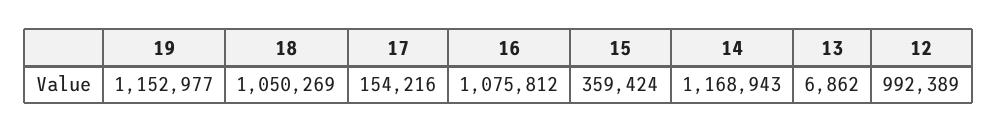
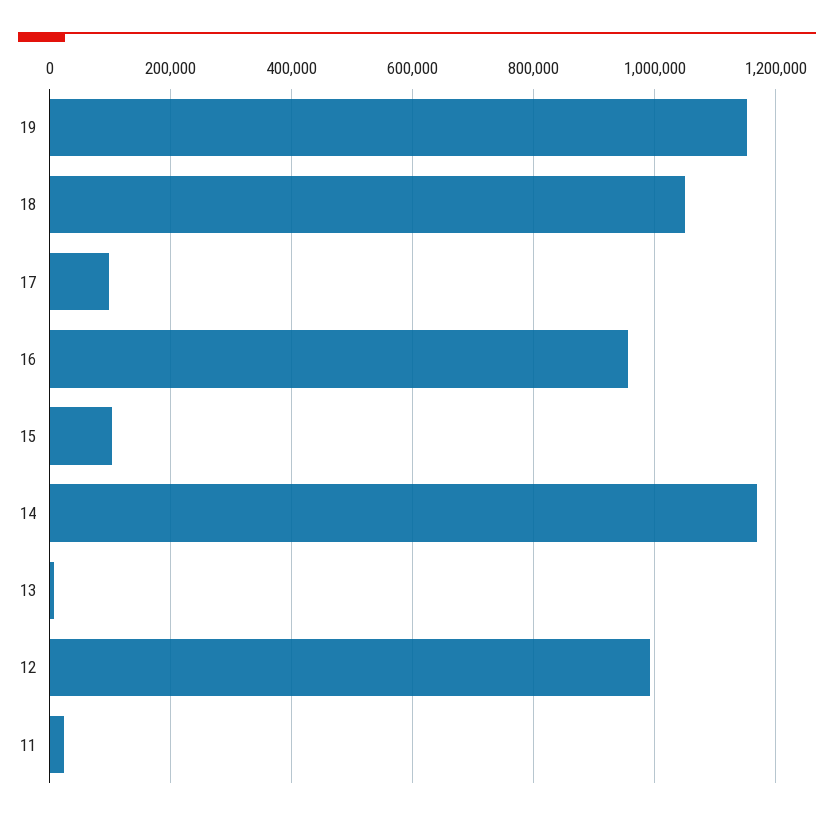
17: 154216 -> 100000
16: 1075812 -> 960000
15: 359424 -> 100000
11: none -> 20000

